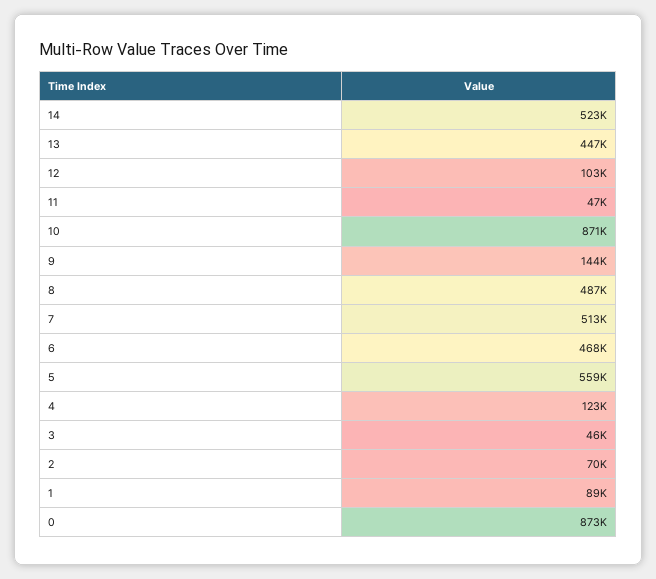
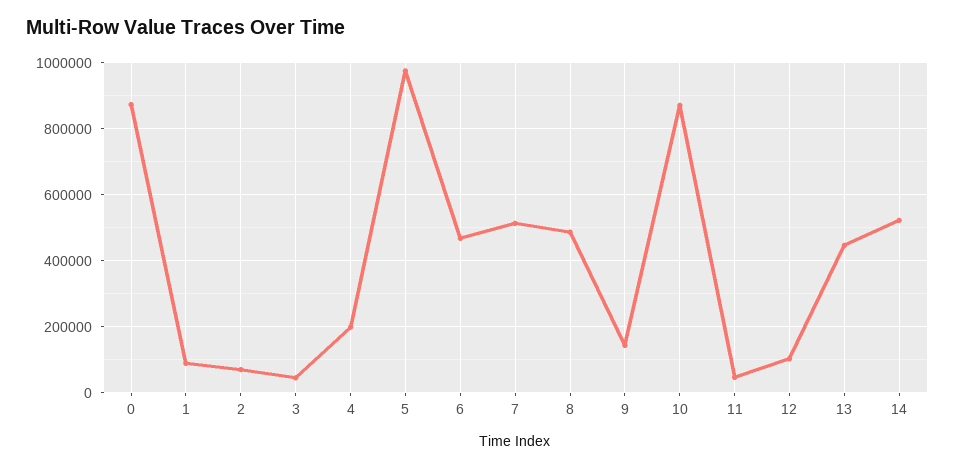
5: 559000 -> 980000
4: 123000 -> 200000

